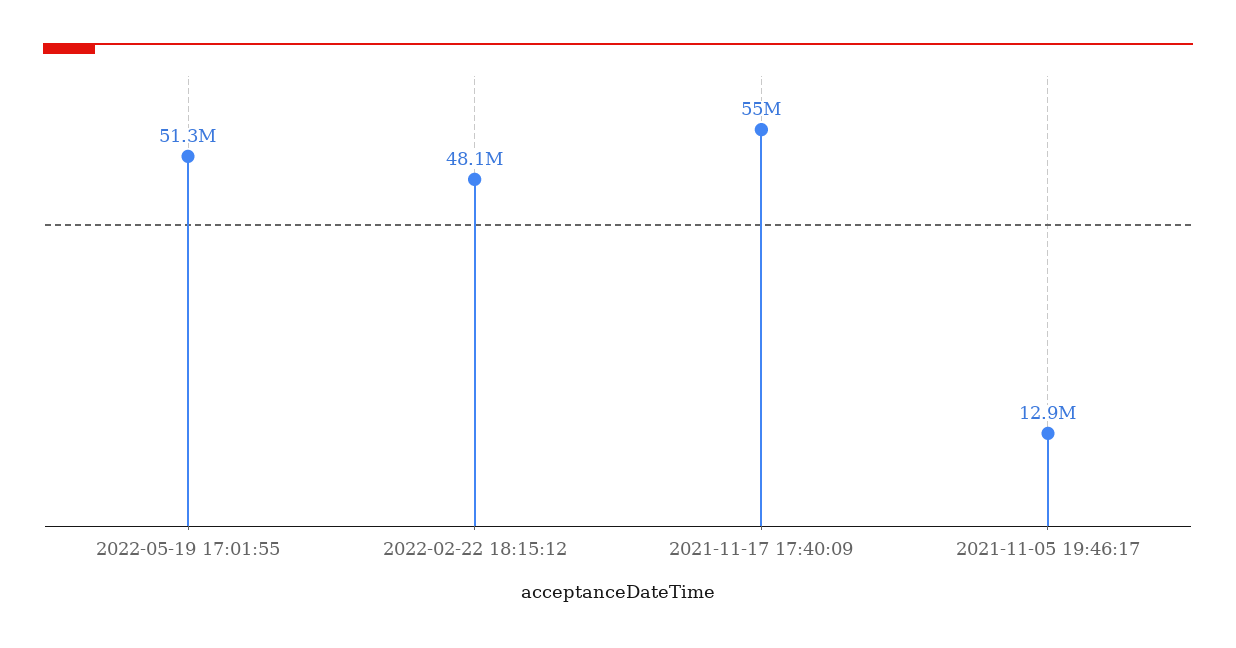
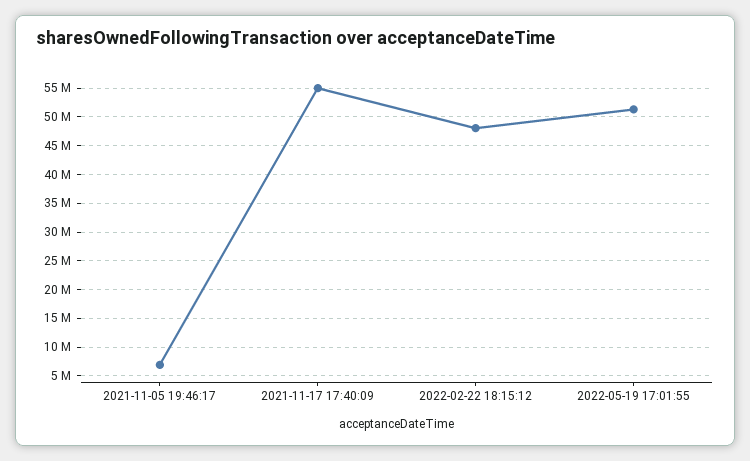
2021-11-05 19:46:17: 12900000 -> 7500000

